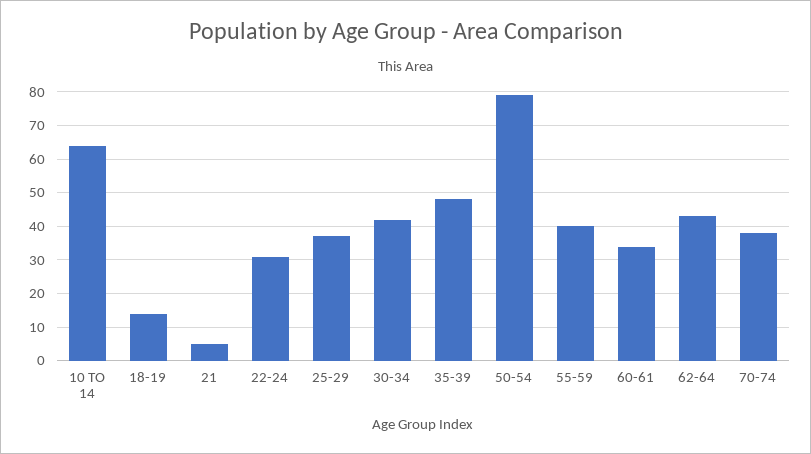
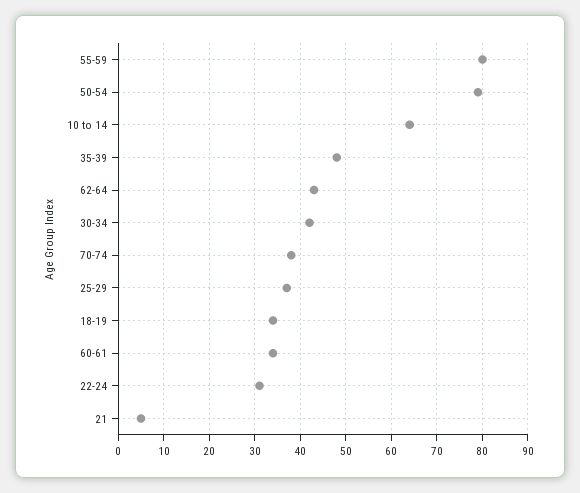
18-19: 15 -> 35
55-59: 40 -> 80

